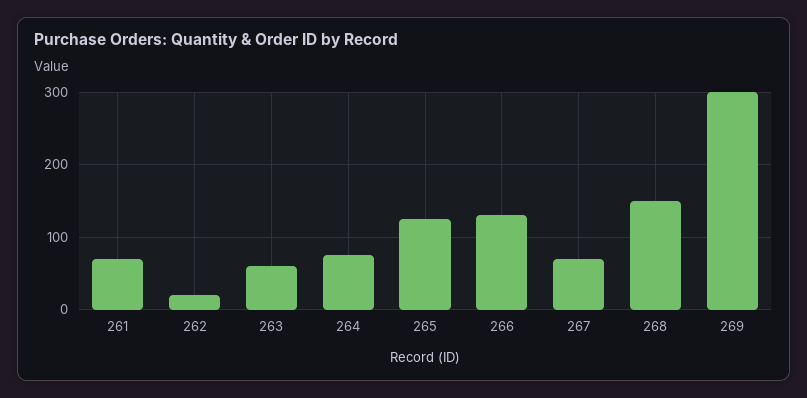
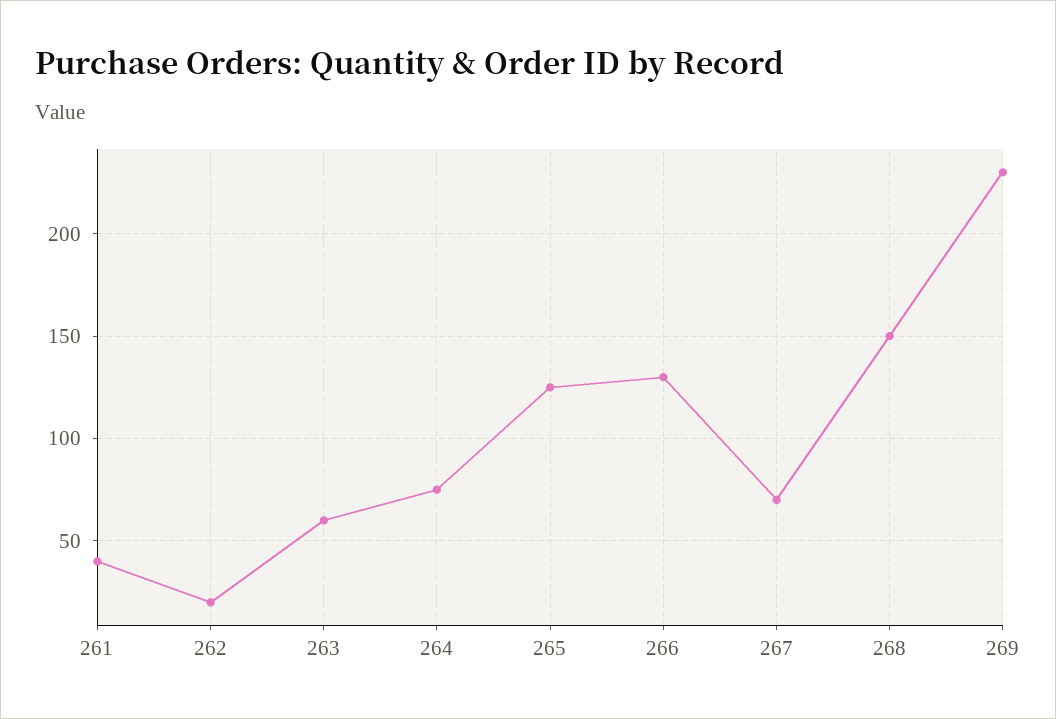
261: 70 -> 40
269: 300 -> 230

